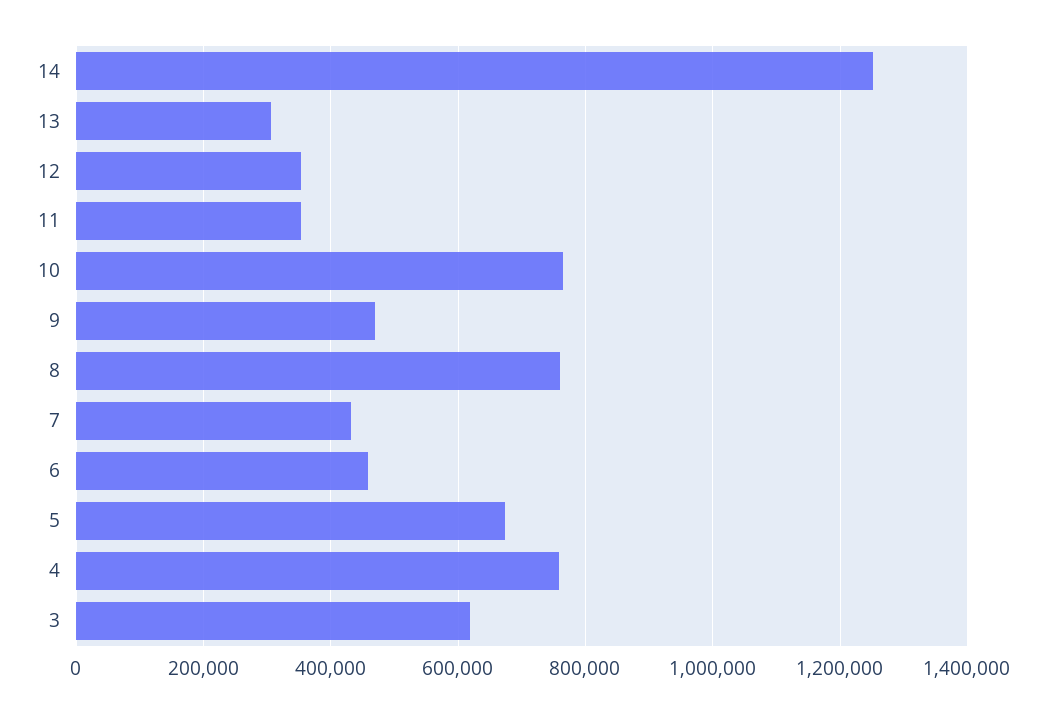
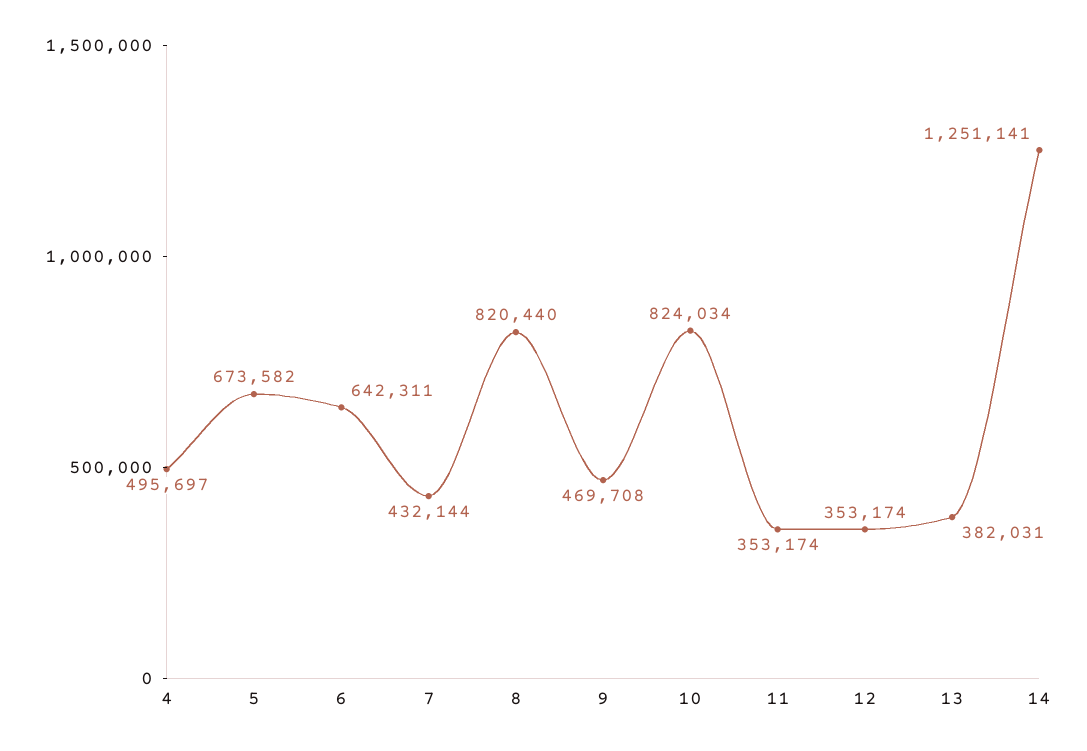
13: 300000 -> 382031
10: 760000 -> 824034
8: 760000 -> 820440
6: 460000 -> 642311
4: 760000 -> 495697
3: 620000 -> none

